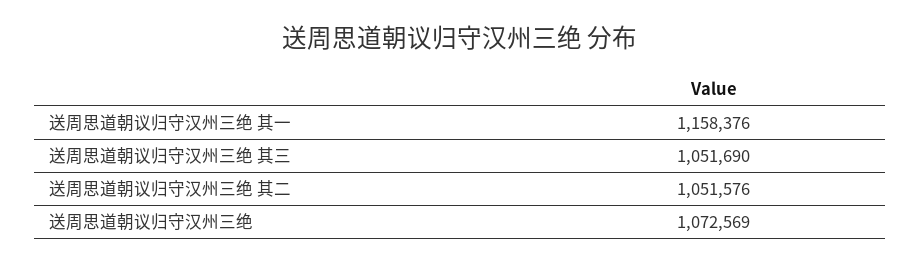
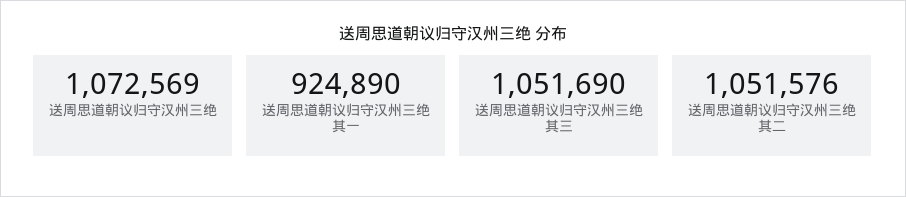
送周思道朝议归守汉州三绝 其一: 1158376 -> 924890

